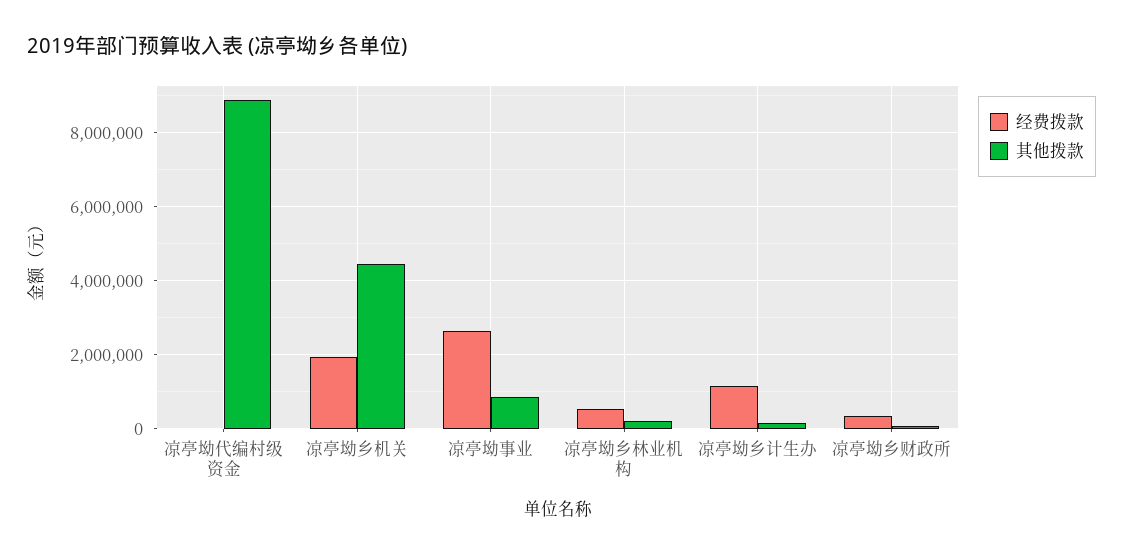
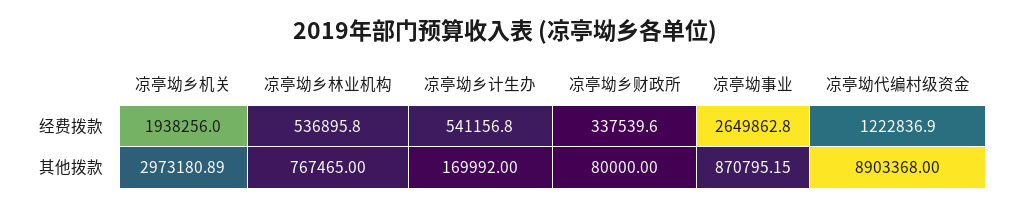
经费拨款, 凉亭坳代编村级资金: 0 -> 1222836.9
其他拨款, 凉亭坳乡机关: 4400000 -> 2973180.89
其他拨款, 凉亭坳乡林业机构: 200000 -> 767465
经费拨款, 凉亭坳乡计生办: 1200000 -> 541156.8

